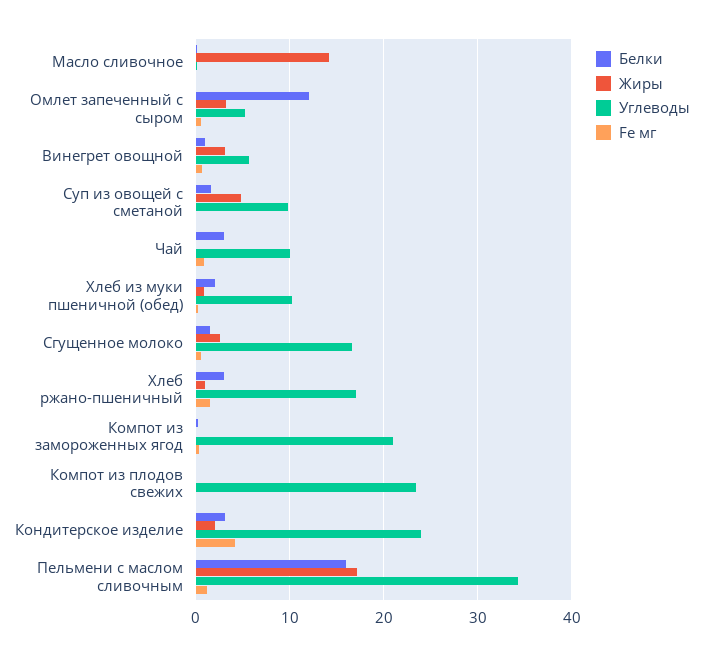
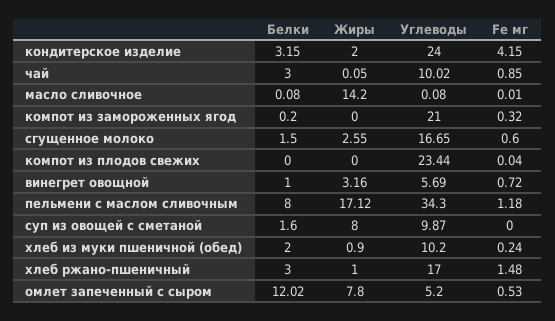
Жиры, Омлет запеченный с сыром: 3 -> 7.8
Жиры, Суп из овощей с сметаной: 5 -> 8
Белки, Пельмени с маслом сливочным: 16 -> 8

